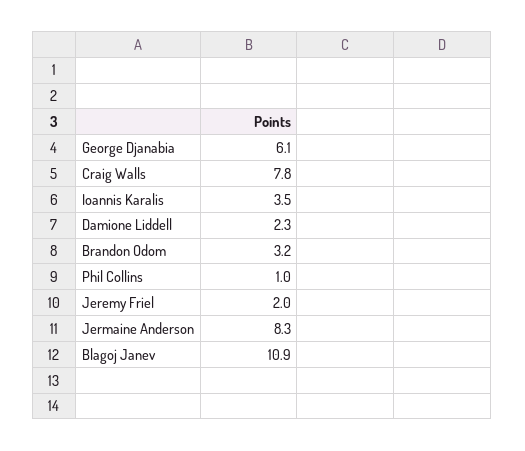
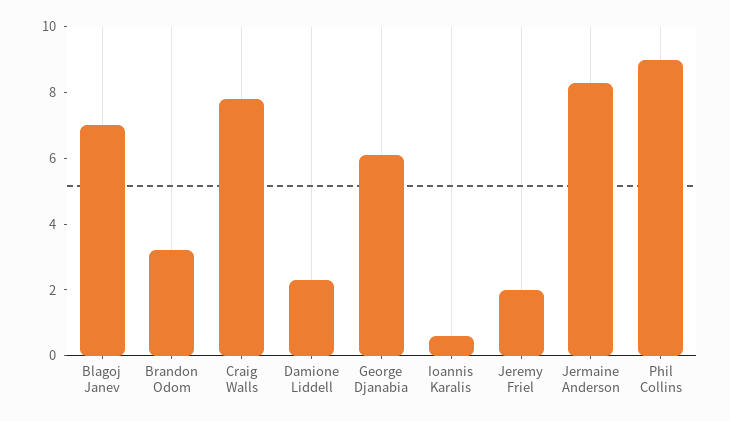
Ioannis Karalis: 3.5 -> 0.5
Phil Collins: 1 -> 9
Blagoj Janev: 10.9 -> 7

